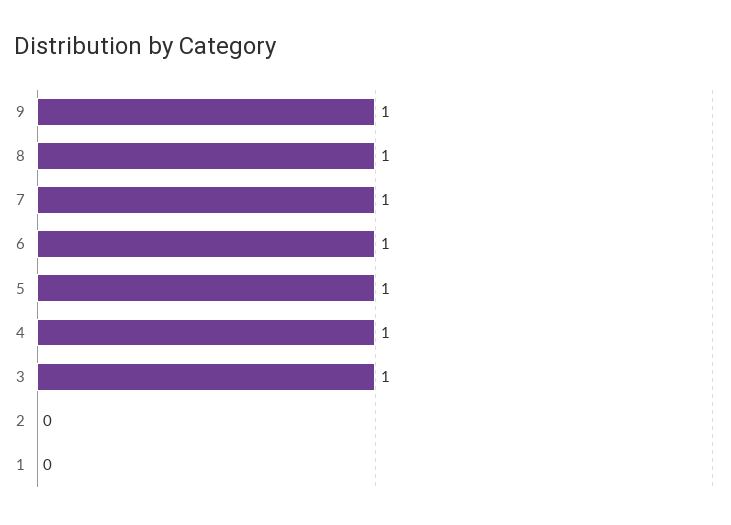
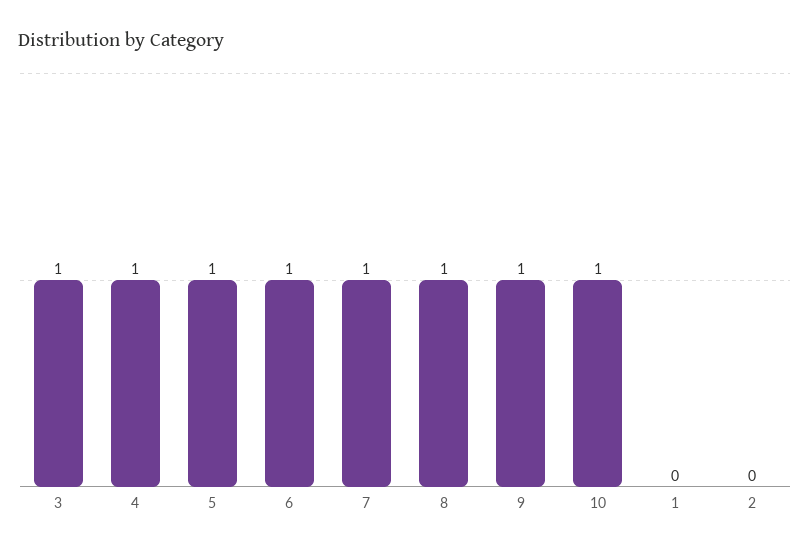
10: none -> 1

